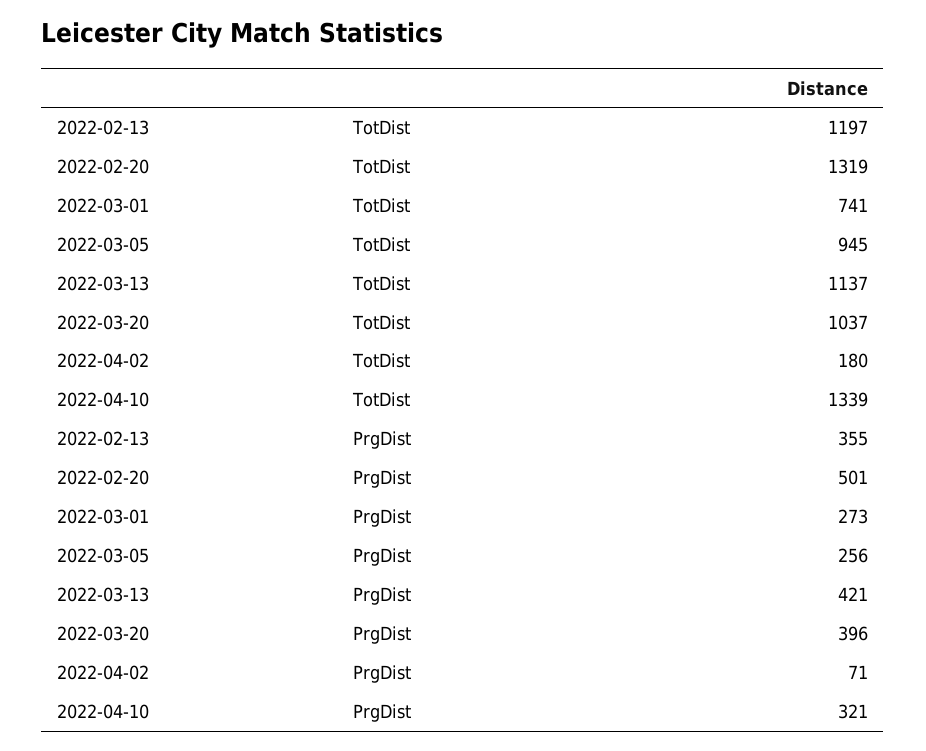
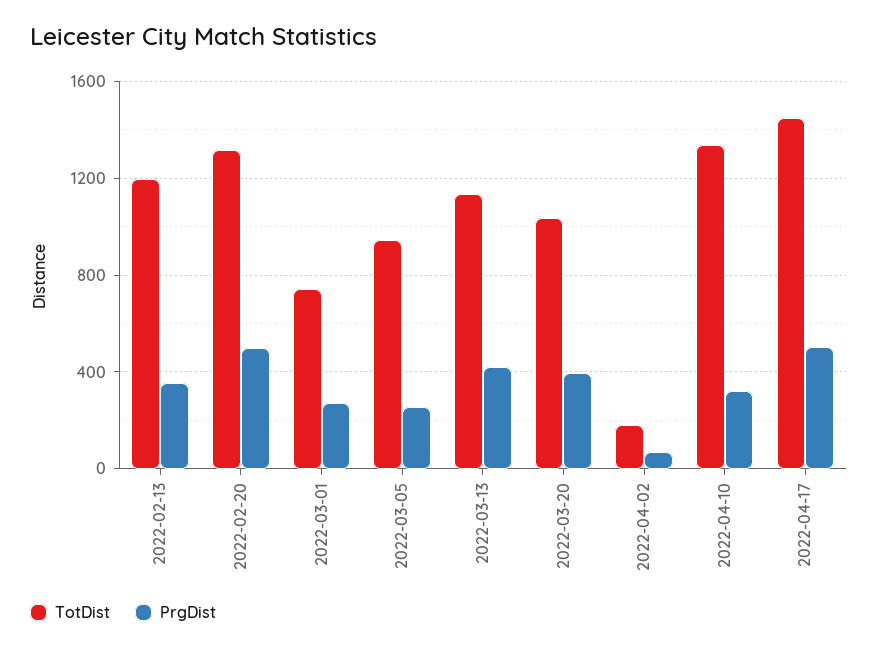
TotDist, 2022-04-17: none -> 1450
PrgDist, 2022-04-17: none -> 500

